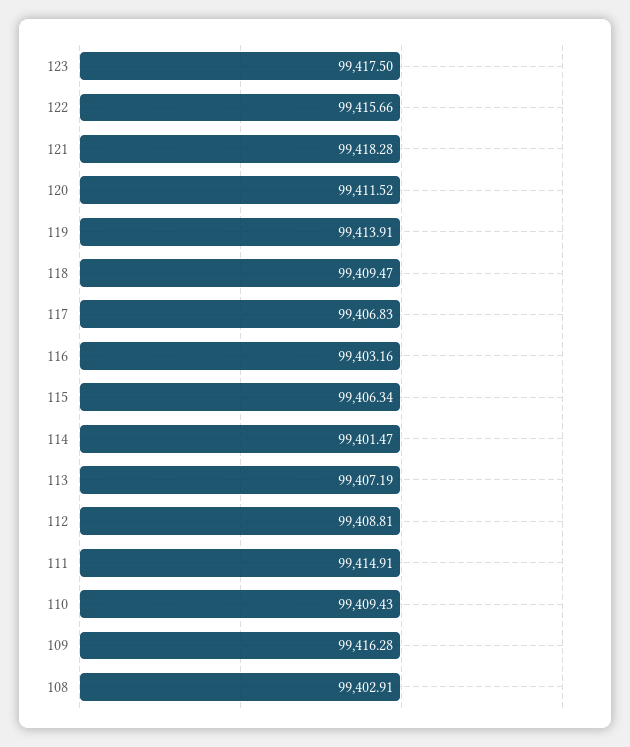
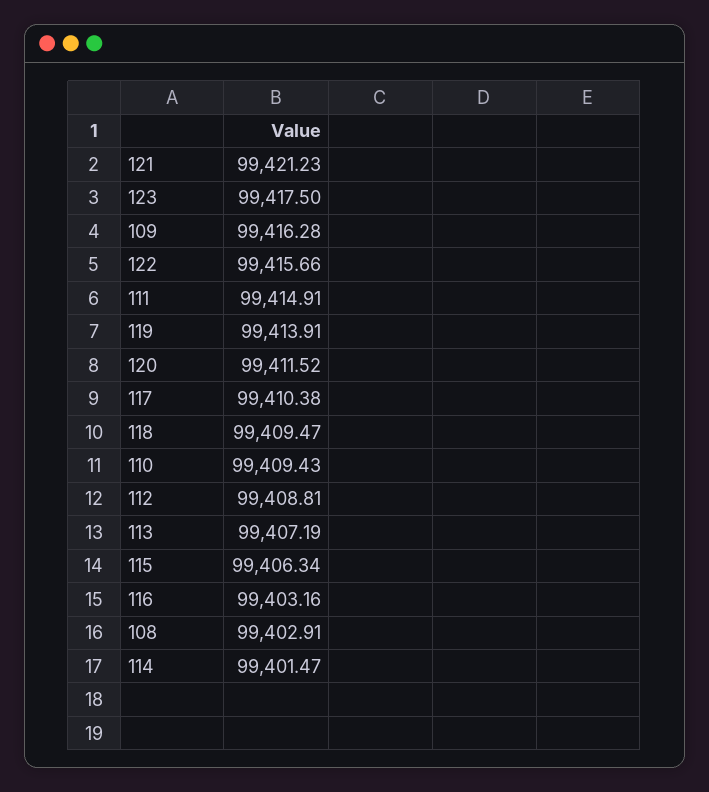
121: 99418.28 -> 99421.23
117: 99406.83 -> 99410.38

